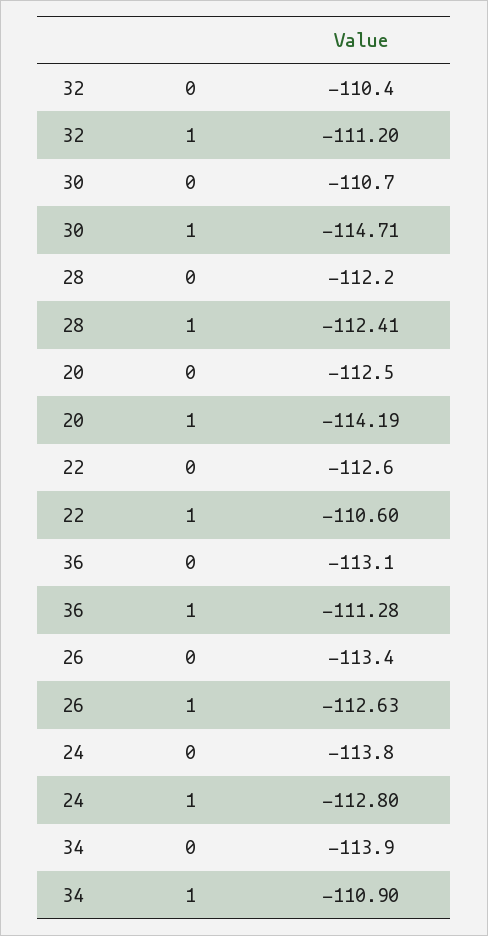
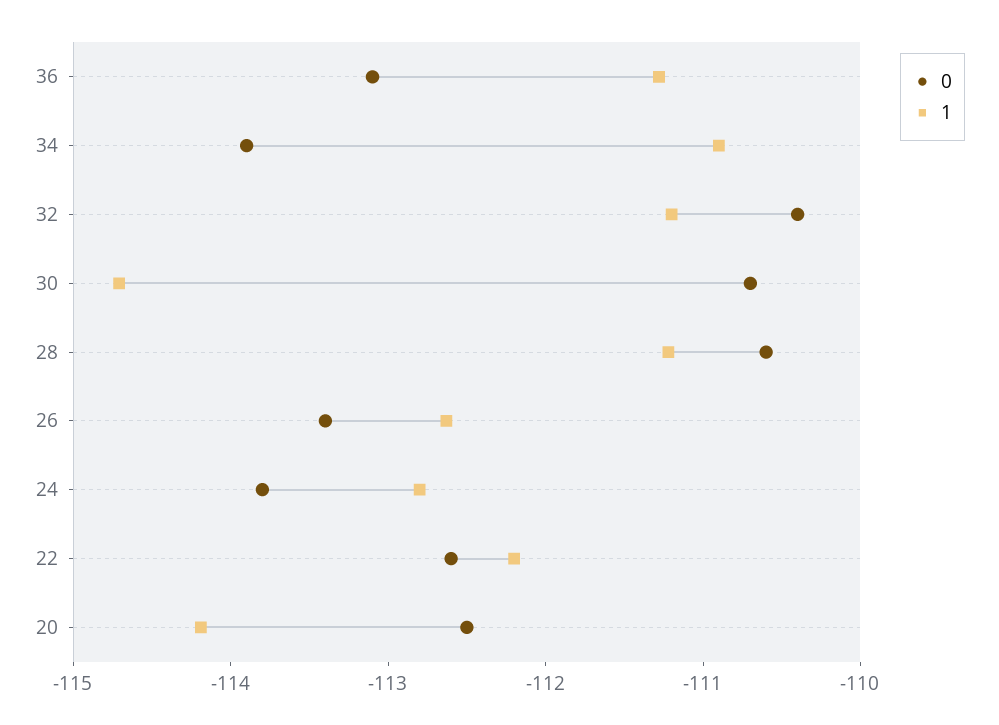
0, 28: -112.2 -> -110.6
1, 28: -112.41 -> -111.2
1, 22: -110.6 -> -112.2

